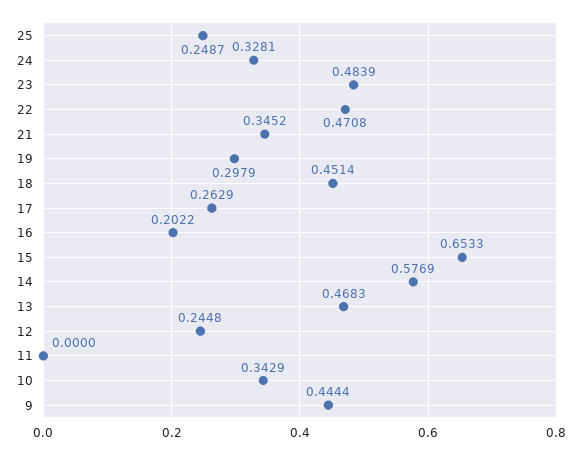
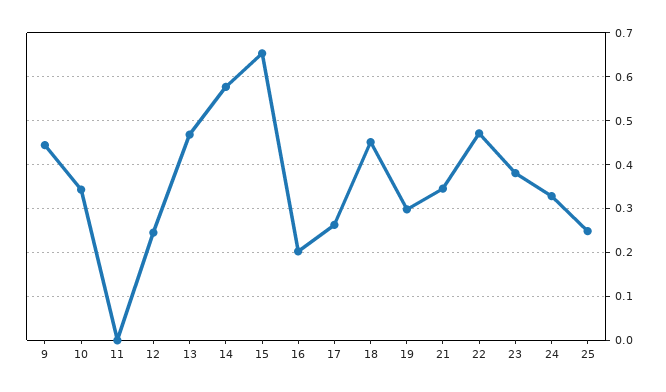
23: 0.4839 -> 0.38

